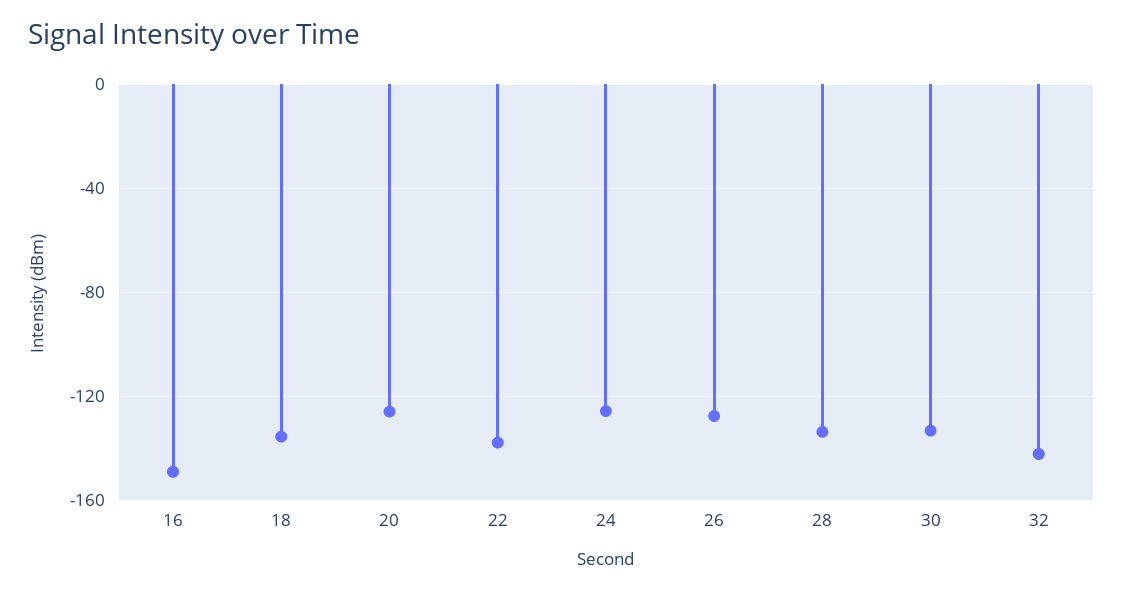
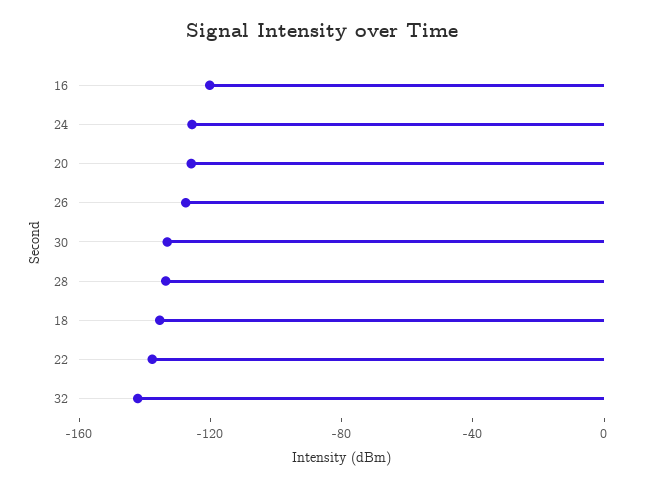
16: -150 -> -120

